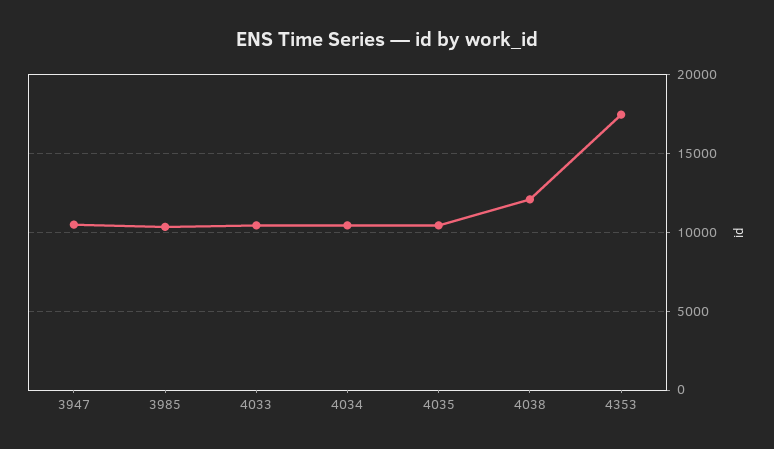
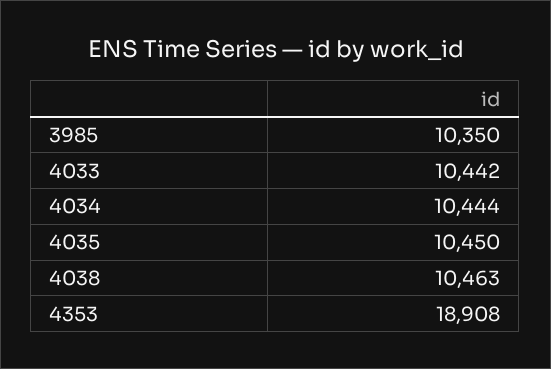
3947: 10500 -> none
4038: 12000 -> 10463
4353: 17500 -> 18908

